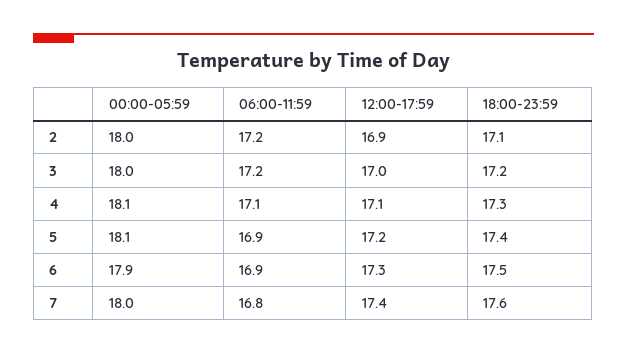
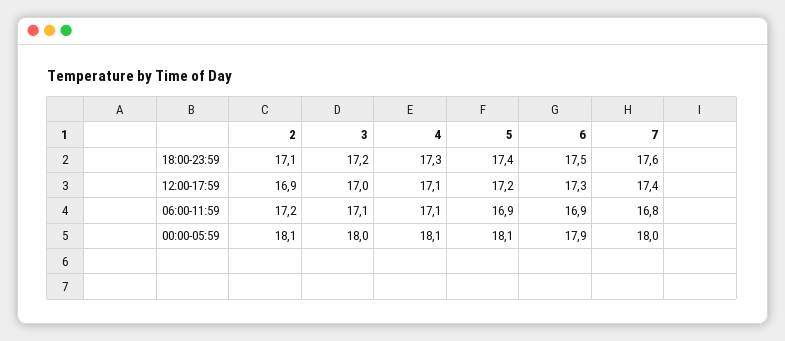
00:00-05:59, 2: 18 -> 18.1
06:00-11:59, 3: 17.2 -> 17.1

